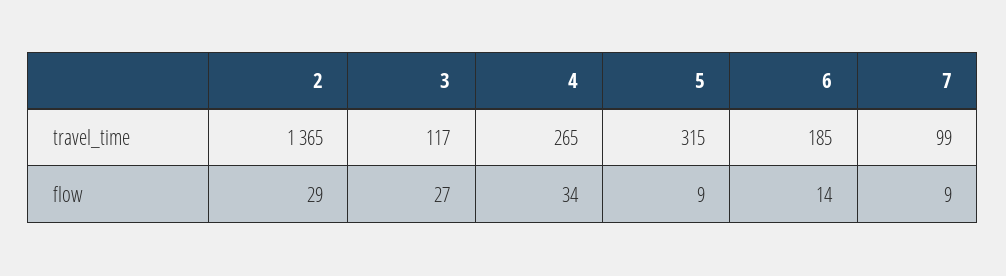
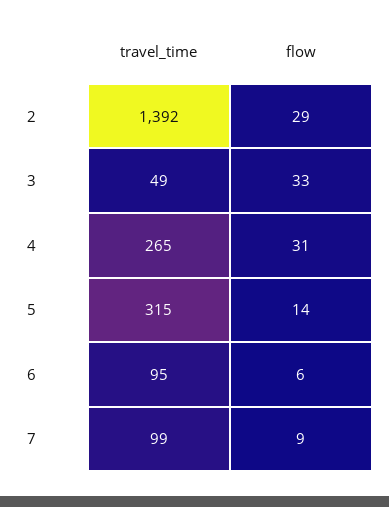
2, travel_time: 1365 -> 1392
3, travel_time: 117 -> 49
6, travel_time: 185 -> 95
3, flow: 27 -> 33
4, flow: 34 -> 31
5, flow: 9 -> 14
6, flow: 14 -> 6

